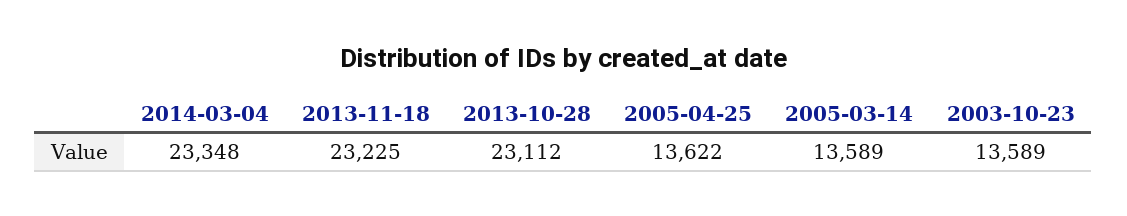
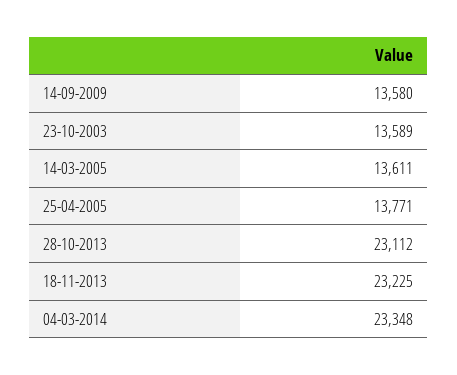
2005-04-25: 13622 -> 13771
2005-03-14: 13589 -> 13611
14-09-2009: none -> 13580

